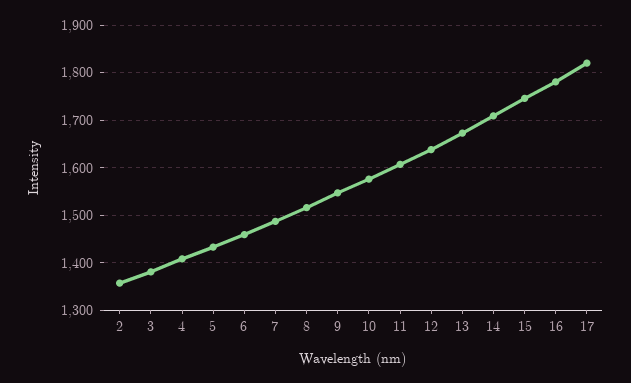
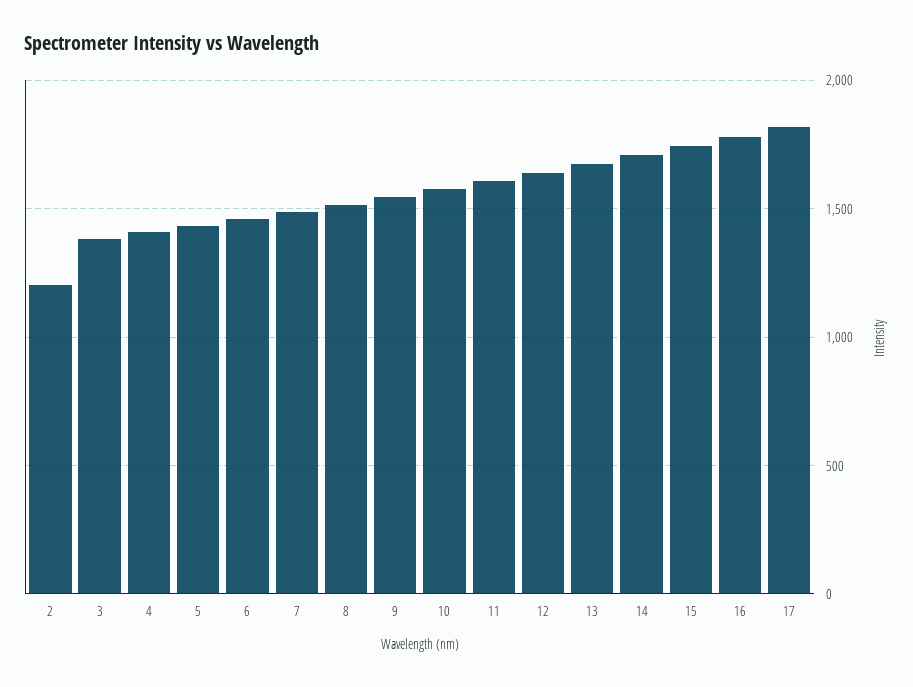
2: 1360 -> 1200

